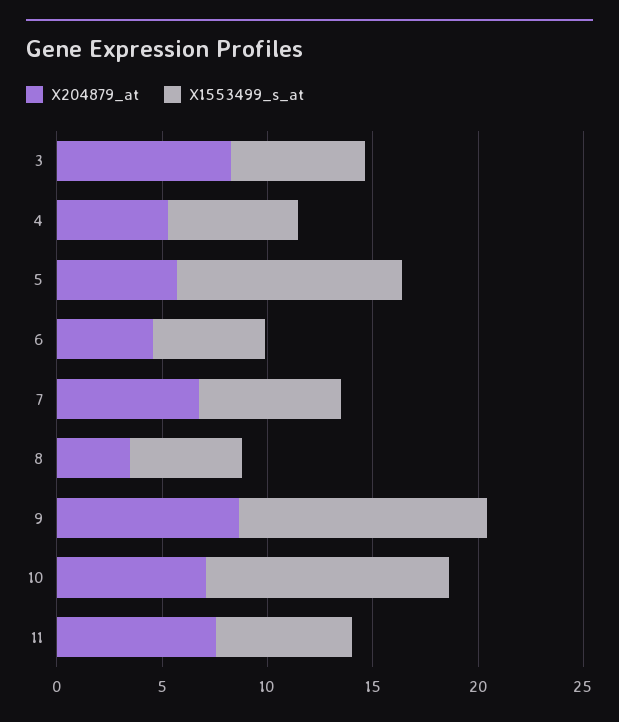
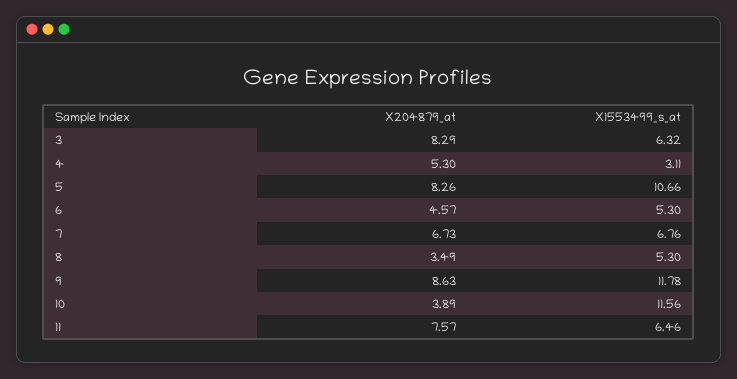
X1553499_s_at, 4: 6 -> 3.11
X204879_at, 5: 6 -> 8.26
X204879_at, 10: 7 -> 3.89

